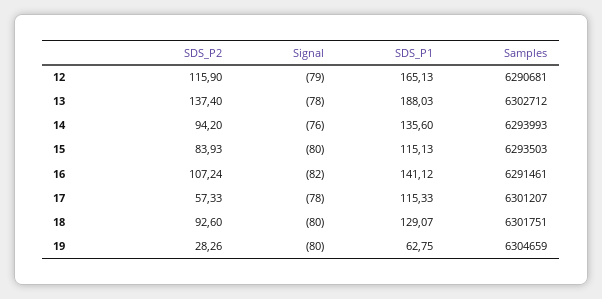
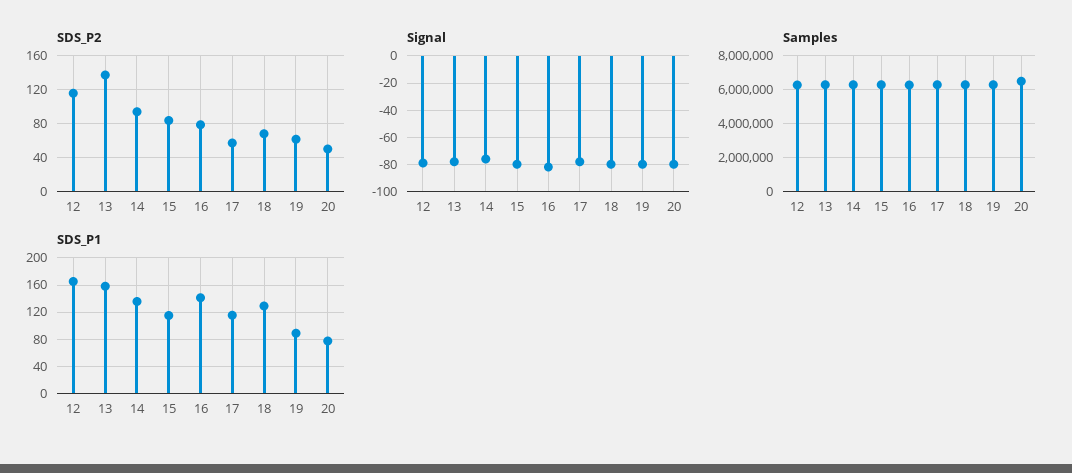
SDS_P1, 13: 188.03 -> 160
SDS_P2, 16: 107.24 -> 80
SDS_P2, 18: 92.6 -> 70
SDS_P2, 19: 28.26 -> 60
SDS_P1, 19: 62.75 -> 90
SDS_P2, 20: none -> 50
Signal, 20: none -> -80
Samples, 20: none -> 6500000
SDS_P1, 20: none -> 80

